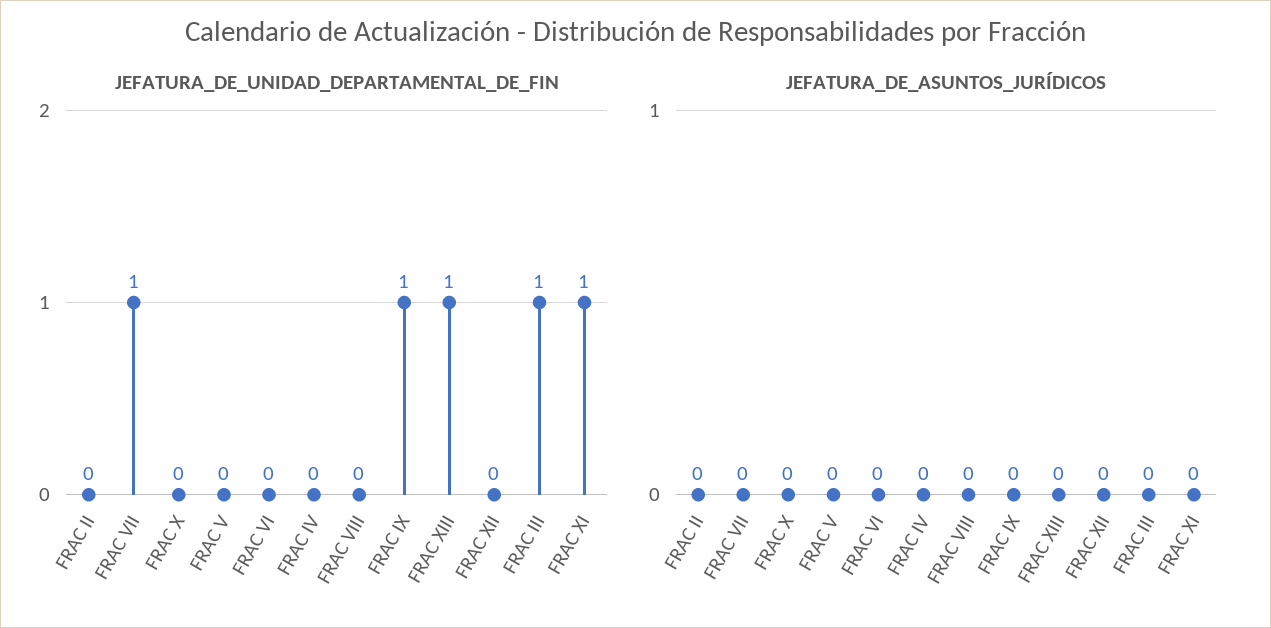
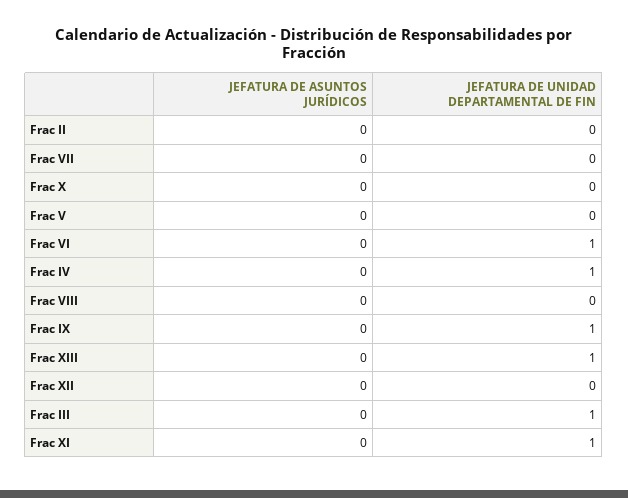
JEFATURA_DE_UNIDAD_DEPARTAMENTAL_DE_FIN, FRAC VII: 1 -> 0
JEFATURA_DE_UNIDAD_DEPARTAMENTAL_DE_FIN, FRAC VI: 0 -> 1
JEFATURA_DE_UNIDAD_DEPARTAMENTAL_DE_FIN, FRAC IV: 0 -> 1

